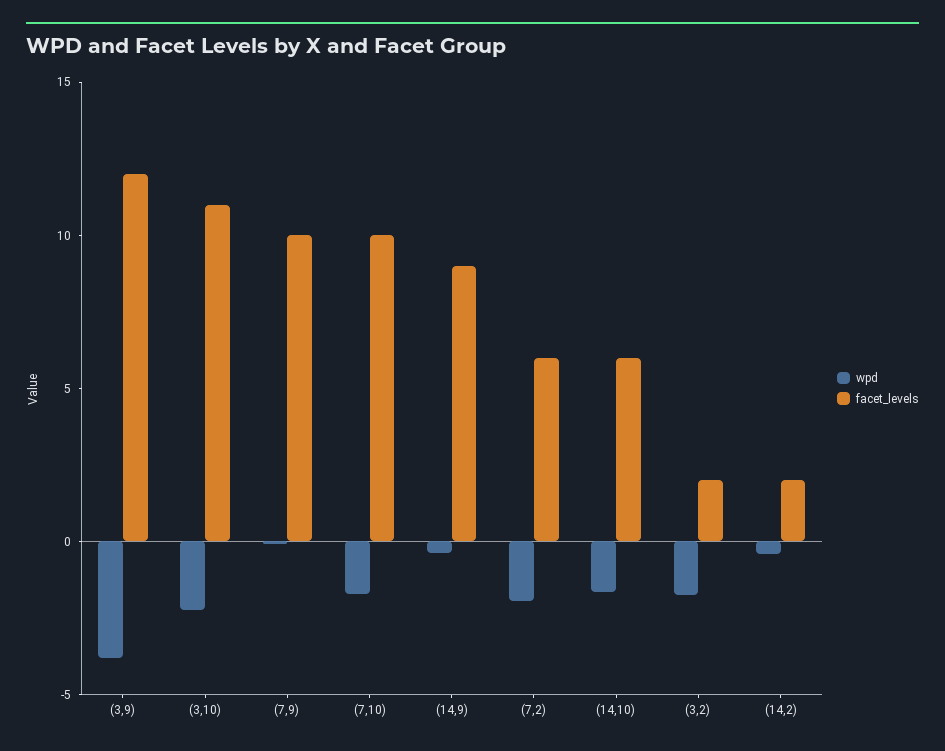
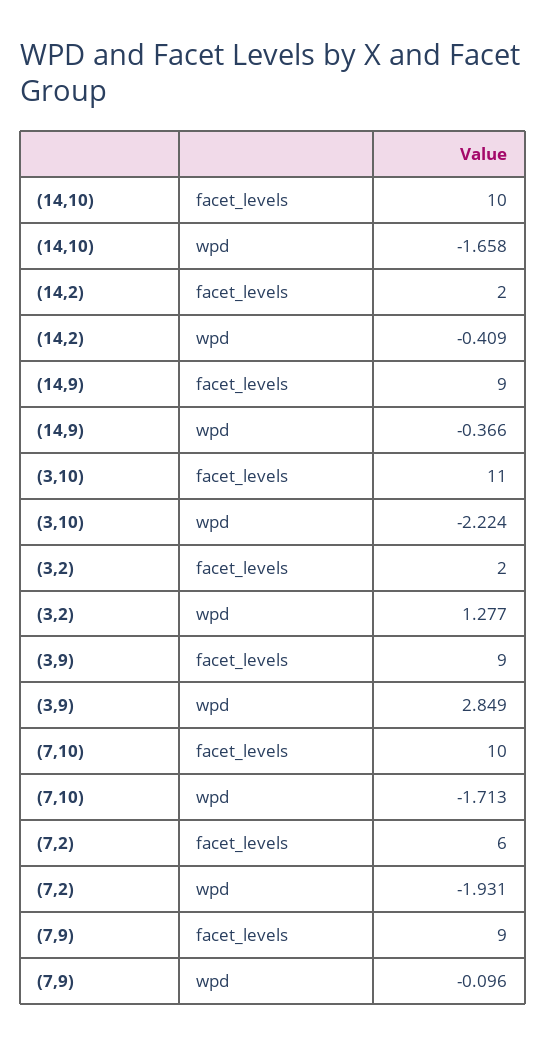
wpd, (3,9): -4 -> 2.849
facet_levels, (3,9): 12 -> 9
facet_levels, (7,9): 10 -> 9
facet_levels, (14,10): 6 -> 10
wpd, (3,2): -2 -> 1.277

